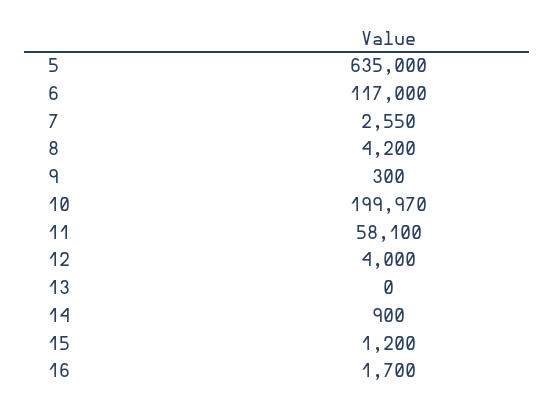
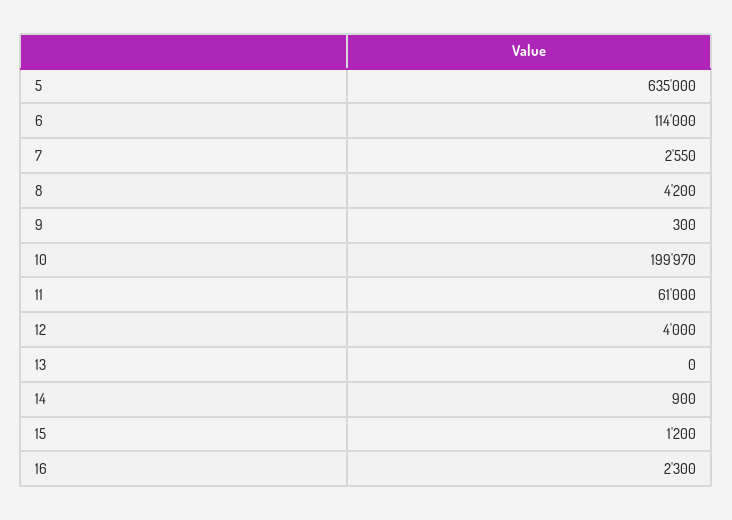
6: 117000 -> 114000
11: 58100 -> 61000
16: 1700 -> 2300

